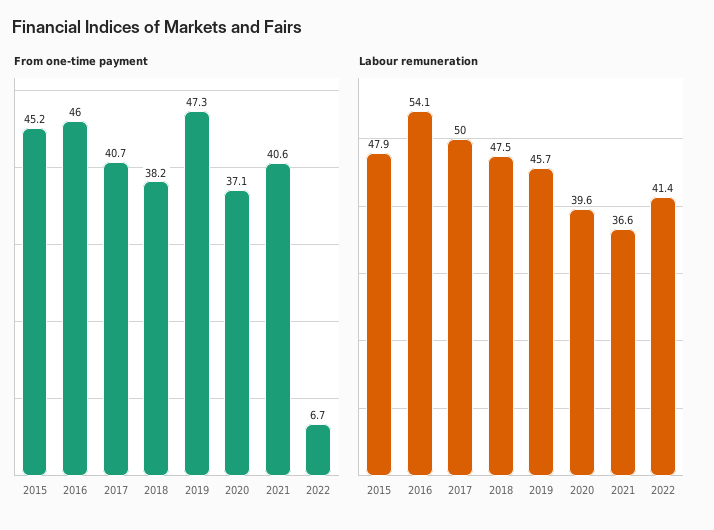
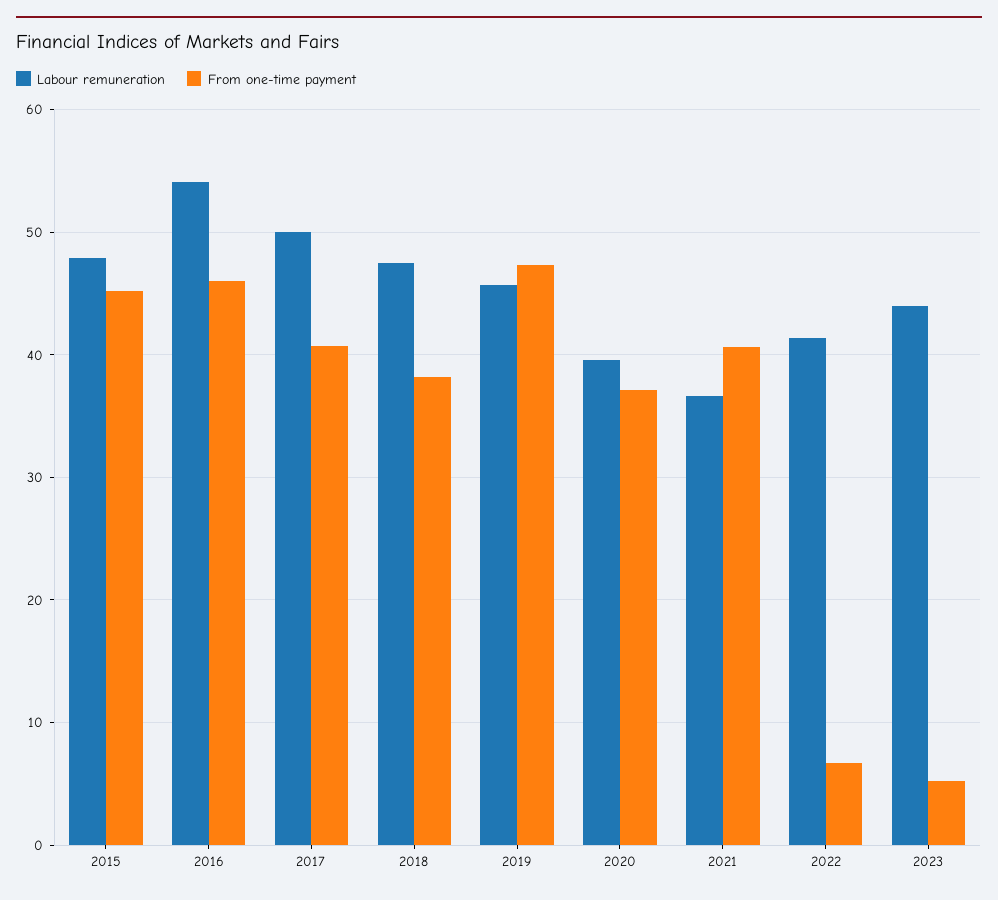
Labour remuneration, 2023: none -> 44
From one-time payment, 2023: none -> 5

